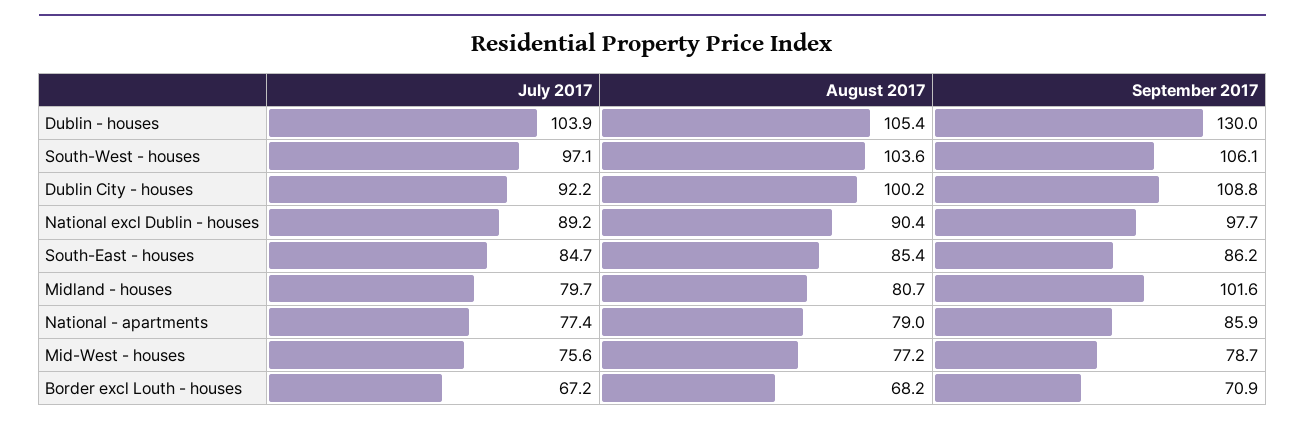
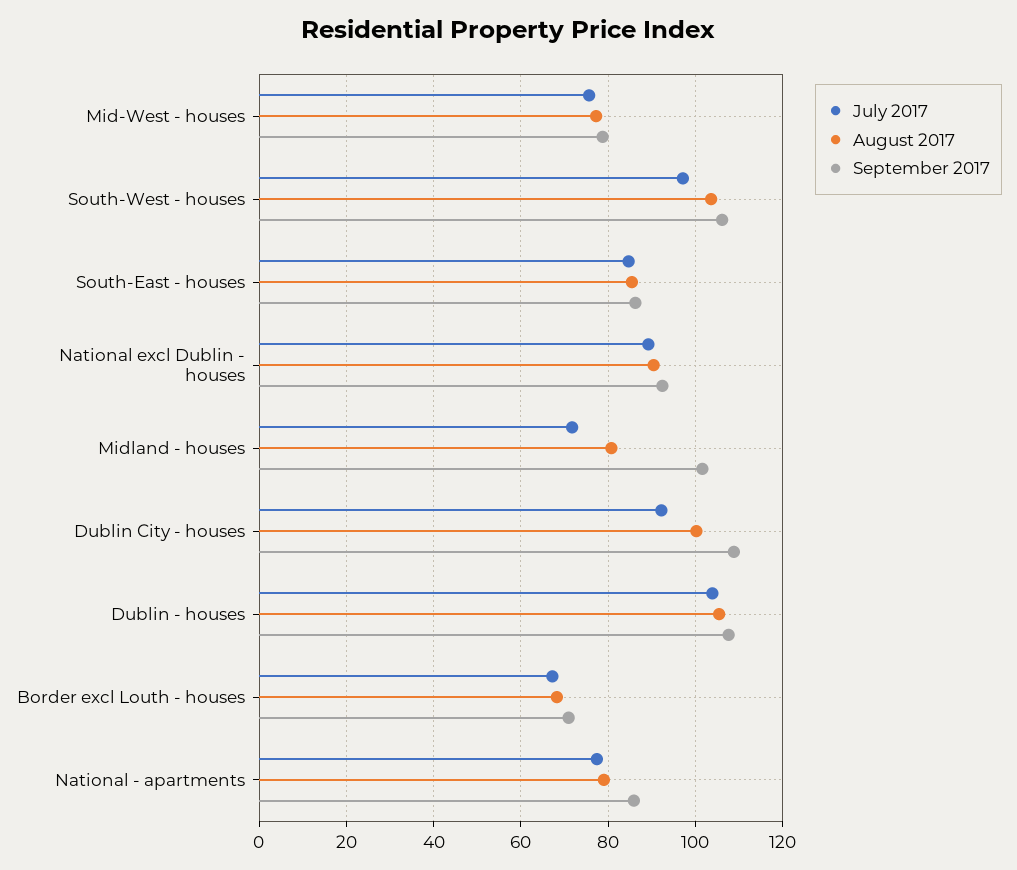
September 2017, Dublin - houses: 130 -> 108
September 2017, National excl Dublin - houses: 97.7 -> 92
July 2017, Midland - houses: 79.7 -> 72

